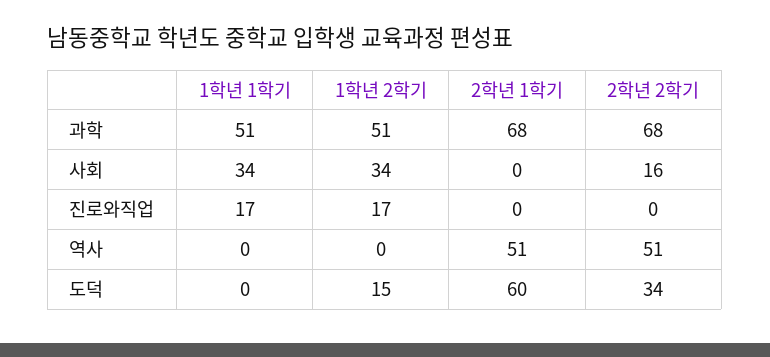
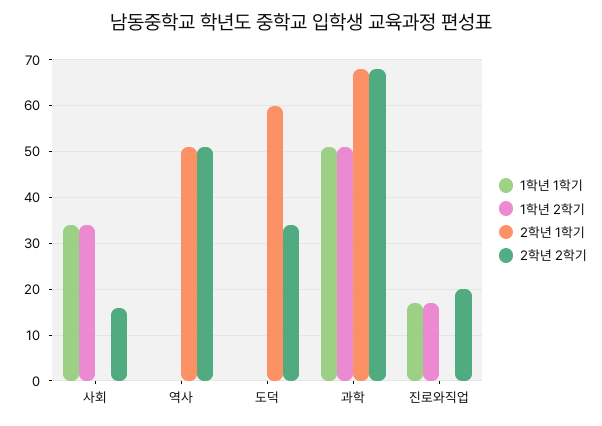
2학년 2학기, 진로와직업: 0 -> 20
1학년 2학기, 도덕: 15 -> 0

